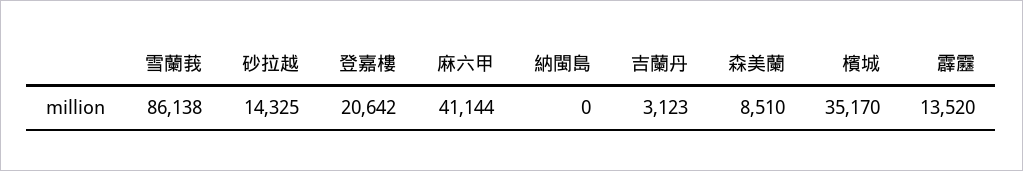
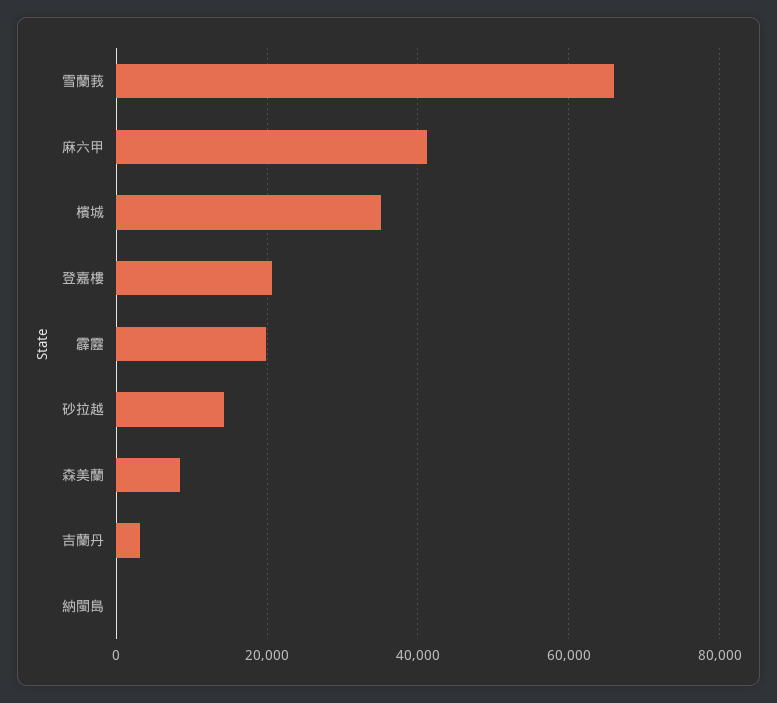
雪蘭莪: 86138 -> 66000
霹靂: 13520 -> 20000

